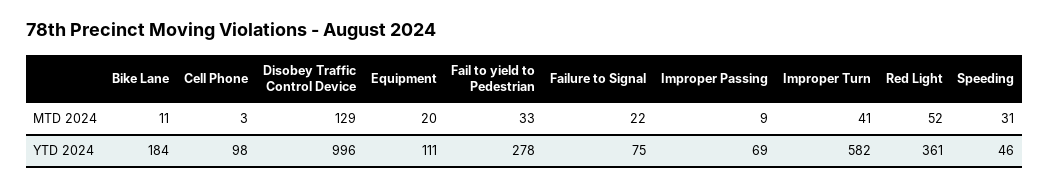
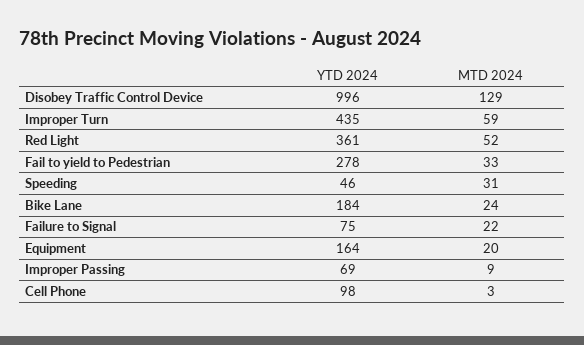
Bike Lane, MTD 2024: 11 -> 24
Improper Turn, MTD 2024: 41 -> 59
Equipment, YTD 2024: 111 -> 164
Improper Turn, YTD 2024: 582 -> 435

